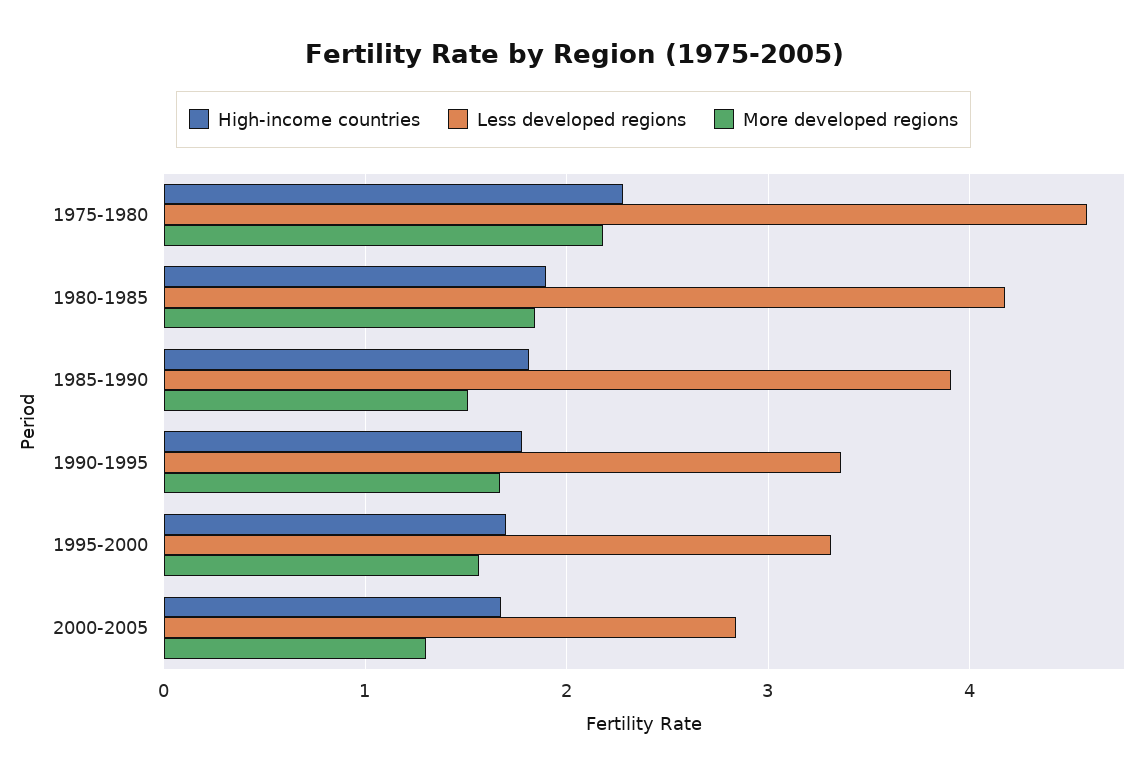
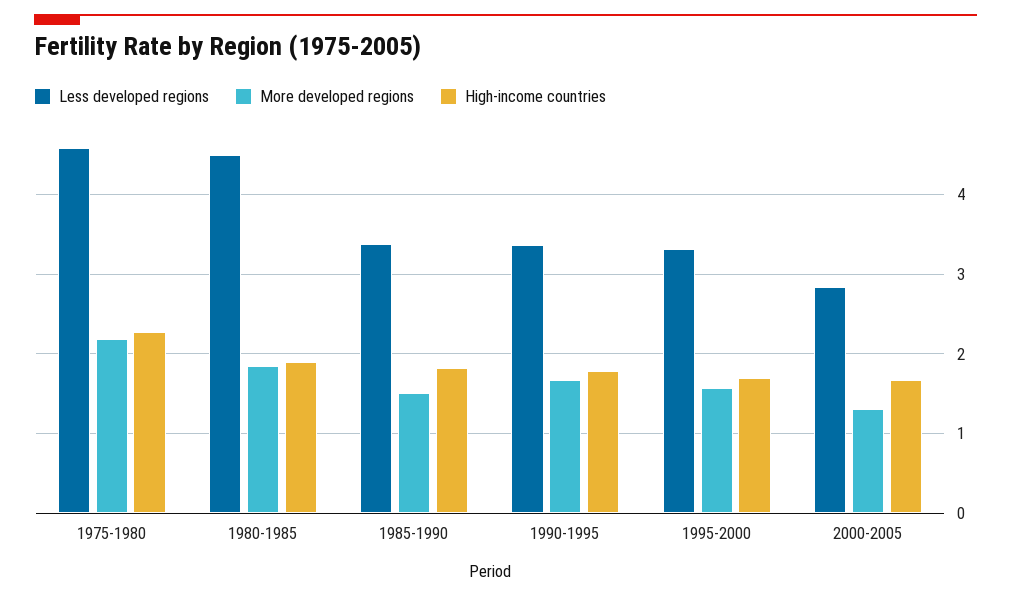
Less developed regions, 1980-1985: 4.2 -> 4.5
Less developed regions, 1985-1990: 3.9 -> 3.4

